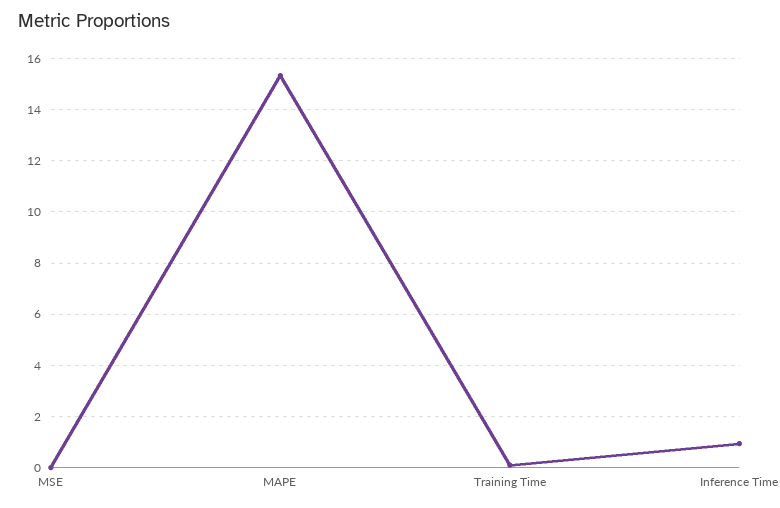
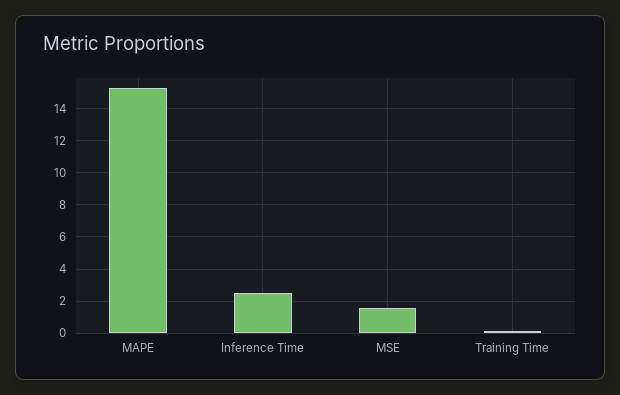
MSE: 0 -> 1.5
Inference Time: 1 -> 2.5

